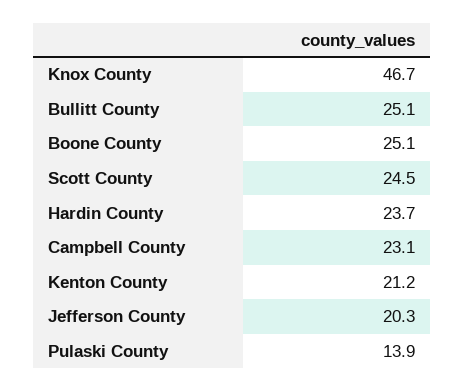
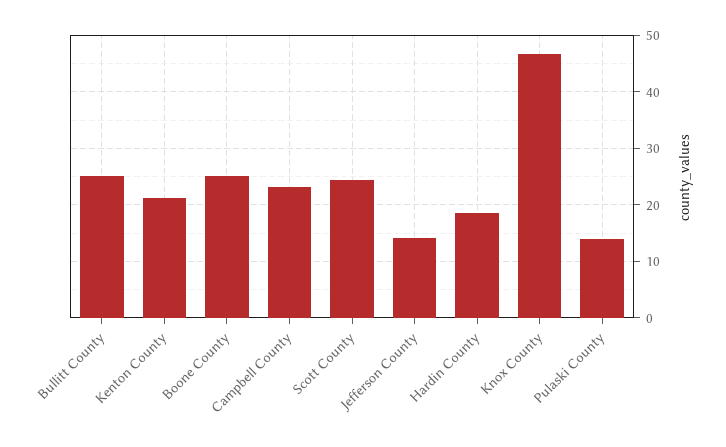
Hardin County: 23.7 -> 18
Jefferson County: 20.3 -> 14

